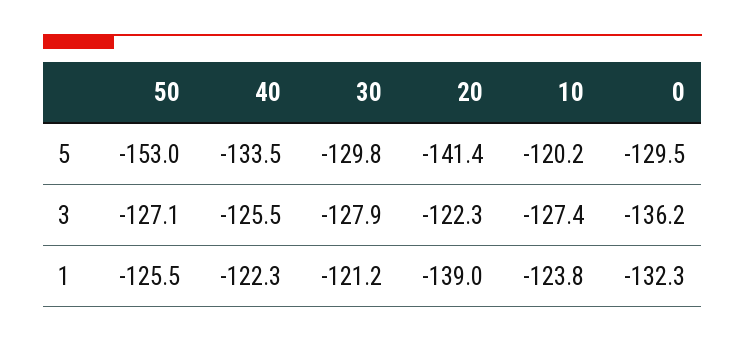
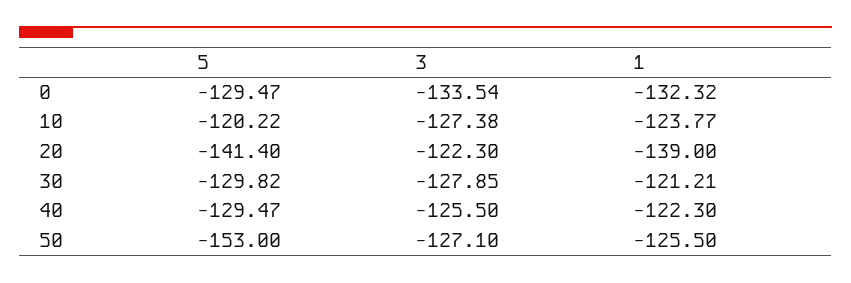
40, 5: -133.5 -> -129.47
0, 3: -136.2 -> -133.54

